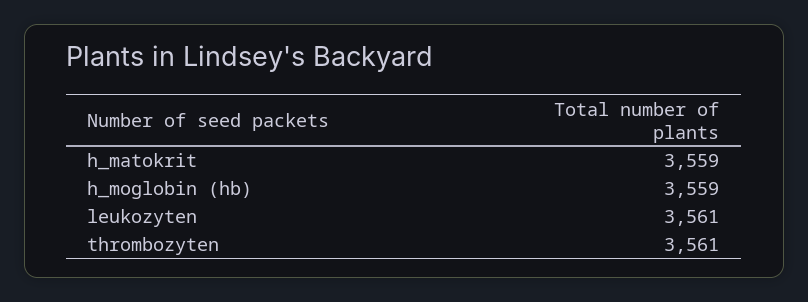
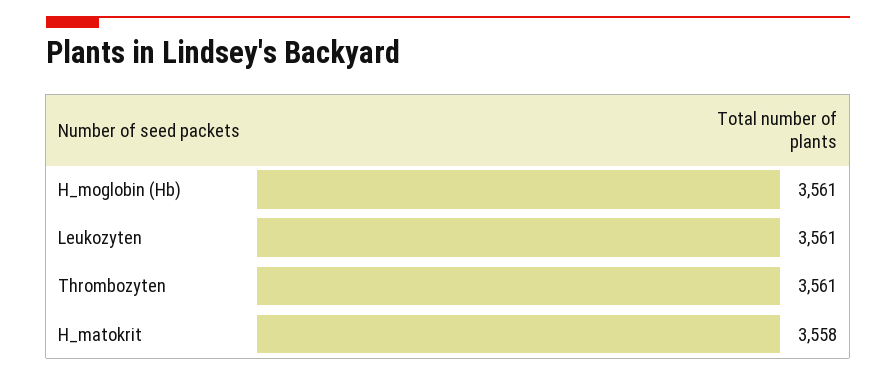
h_matokrit: 3559 -> 3558
h_moglobin (hb): 3559 -> 3561

